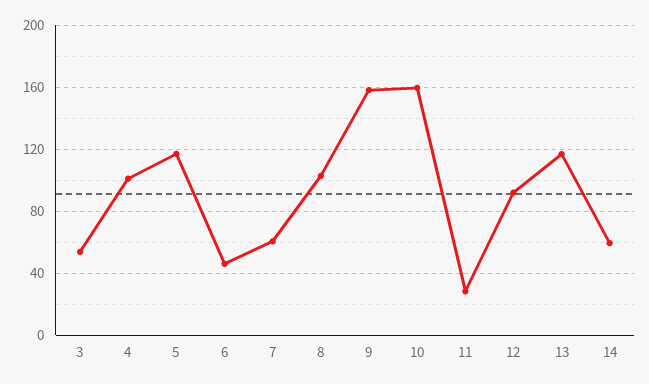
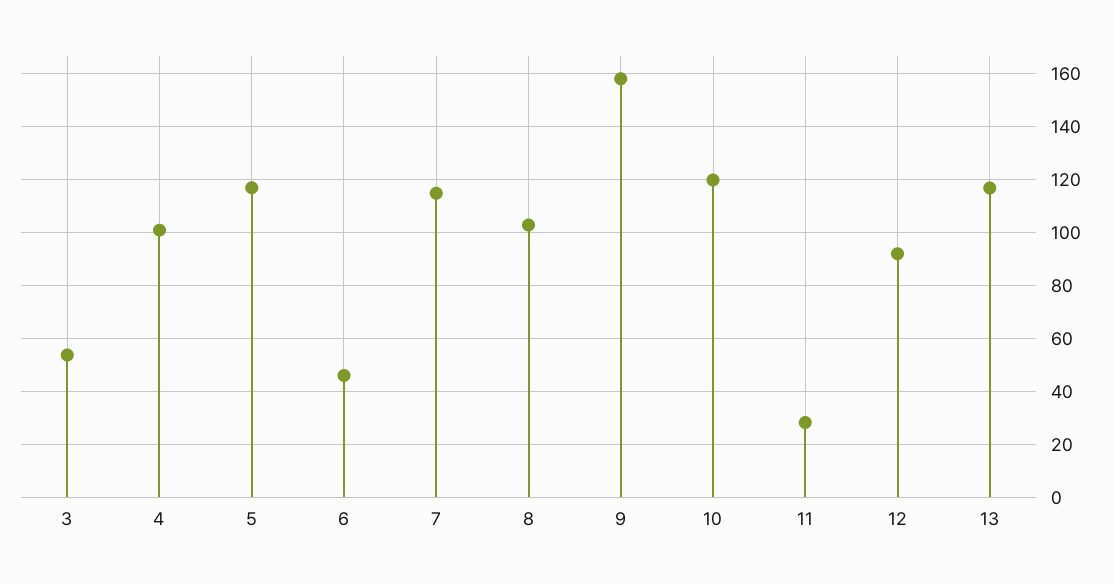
7: 60 -> 115
10: 160 -> 120
14: 60 -> none

